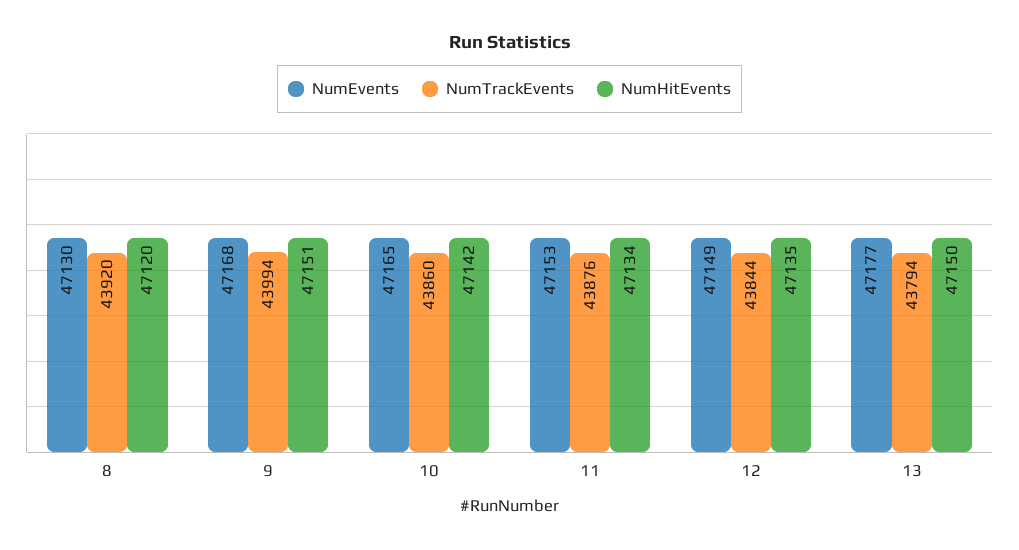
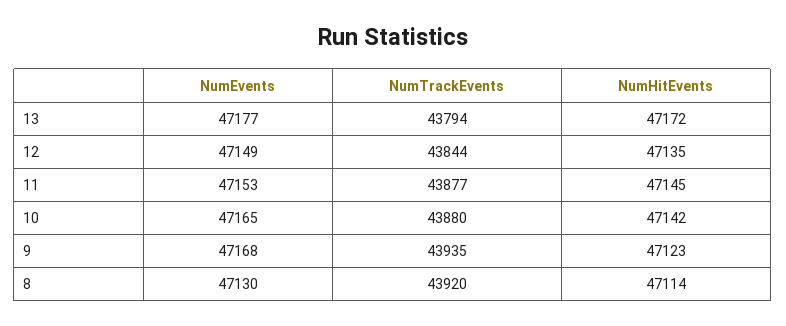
NumHitEvents, 8: 47120 -> 47114
NumTrackEvents, 9: 43994 -> 43935
NumHitEvents, 9: 47151 -> 47123
NumTrackEvents, 10: 43860 -> 43880
NumTrackEvents, 11: 43876 -> 43877
NumHitEvents, 11: 47134 -> 47145
NumHitEvents, 13: 47150 -> 47172

